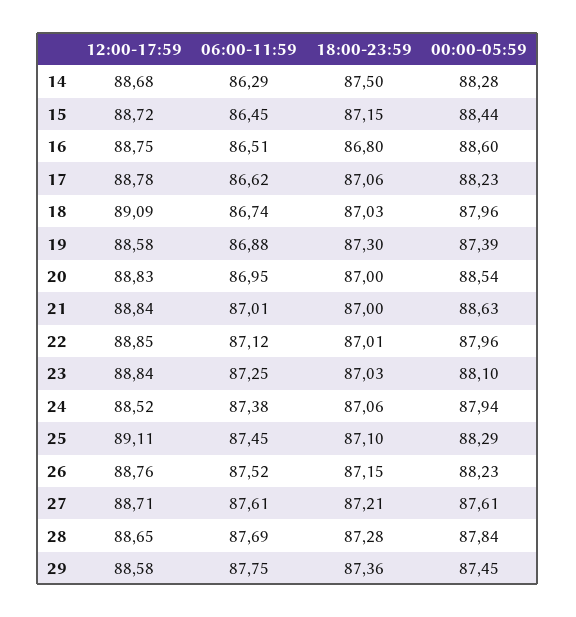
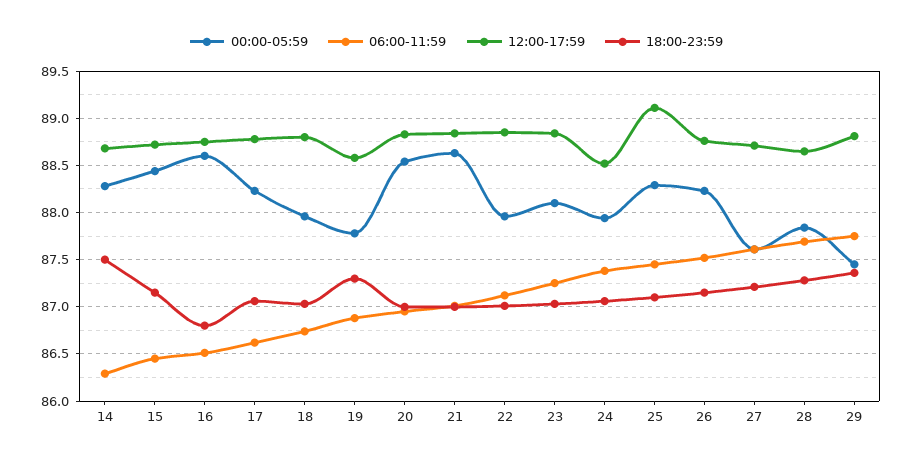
12:00-17:59, 18: 89.09 -> 88.8
00:00-05:59, 19: 87.39 -> 87.8
12:00-17:59, 29: 88.58 -> 88.8

